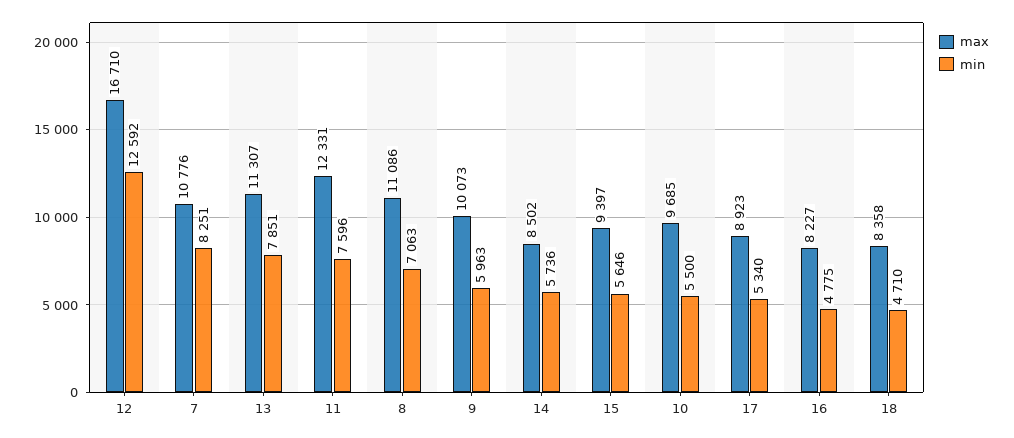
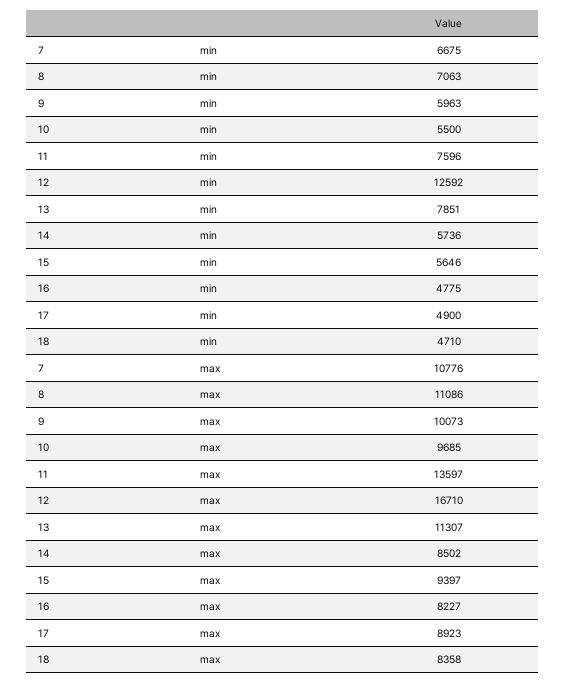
min, 7: 8251 -> 6675
max, 11: 12331 -> 13597
min, 17: 5340 -> 4900

